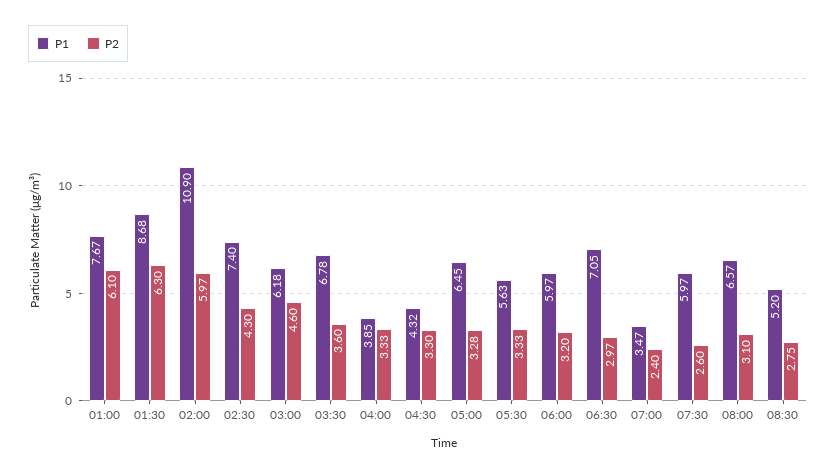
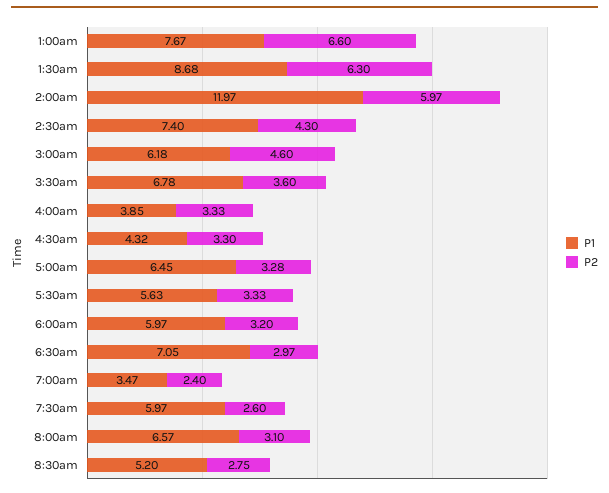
P2, 01:00: 6.1 -> 6.6
P1, 02:00: 10.9 -> 11.97

